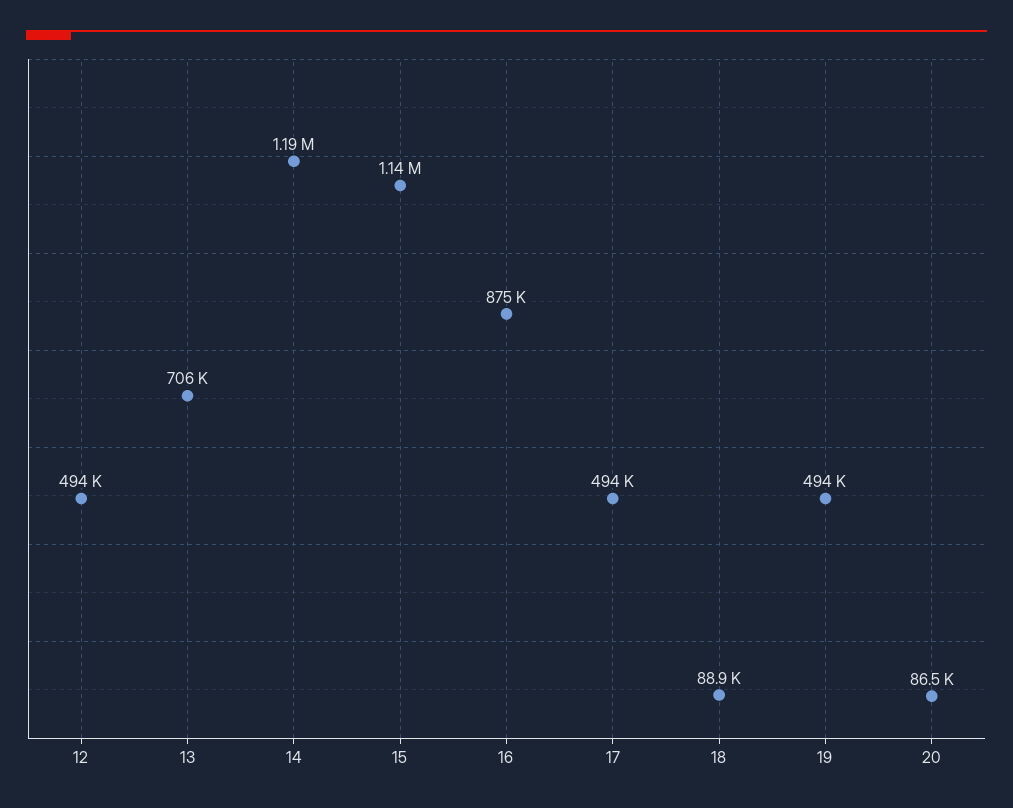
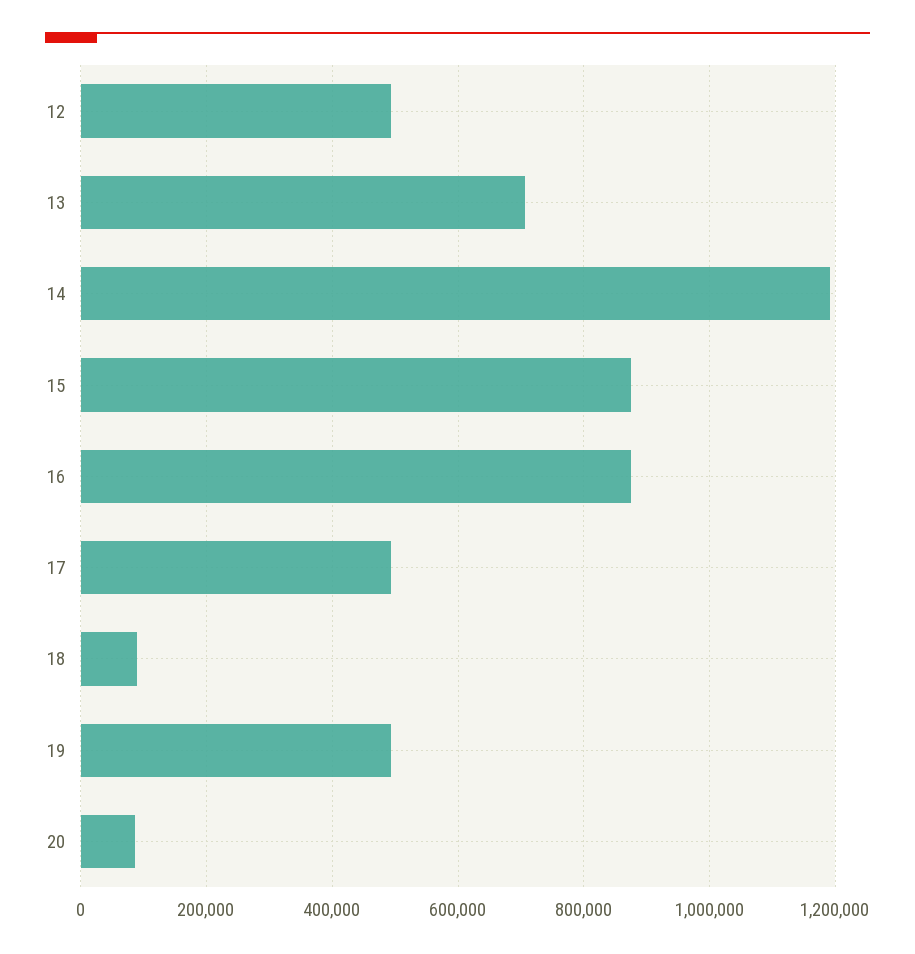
15: 1140000 -> 880000

